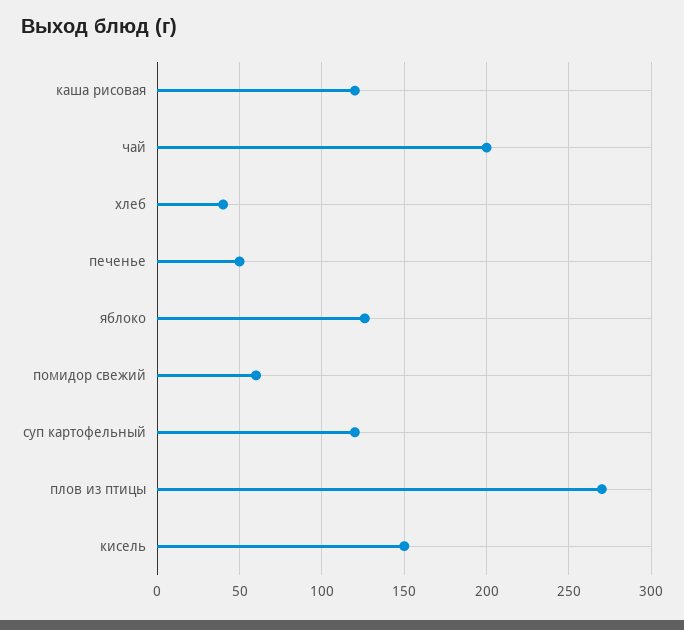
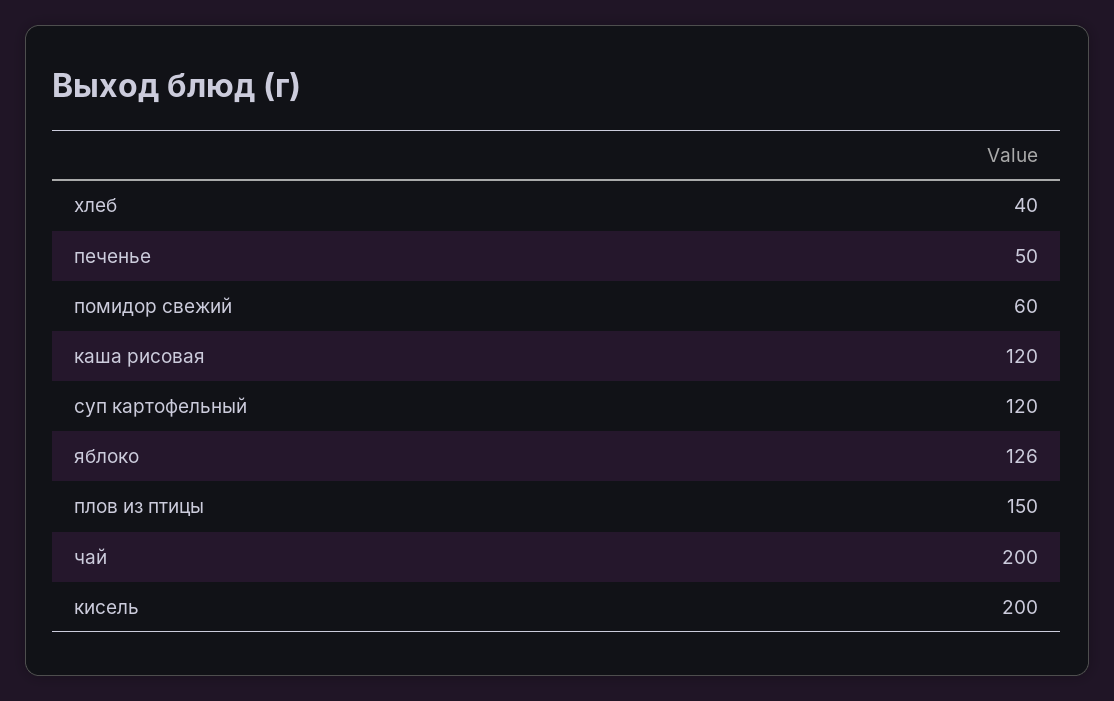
плов из птицы: 270 -> 150
кисель: 150 -> 200

